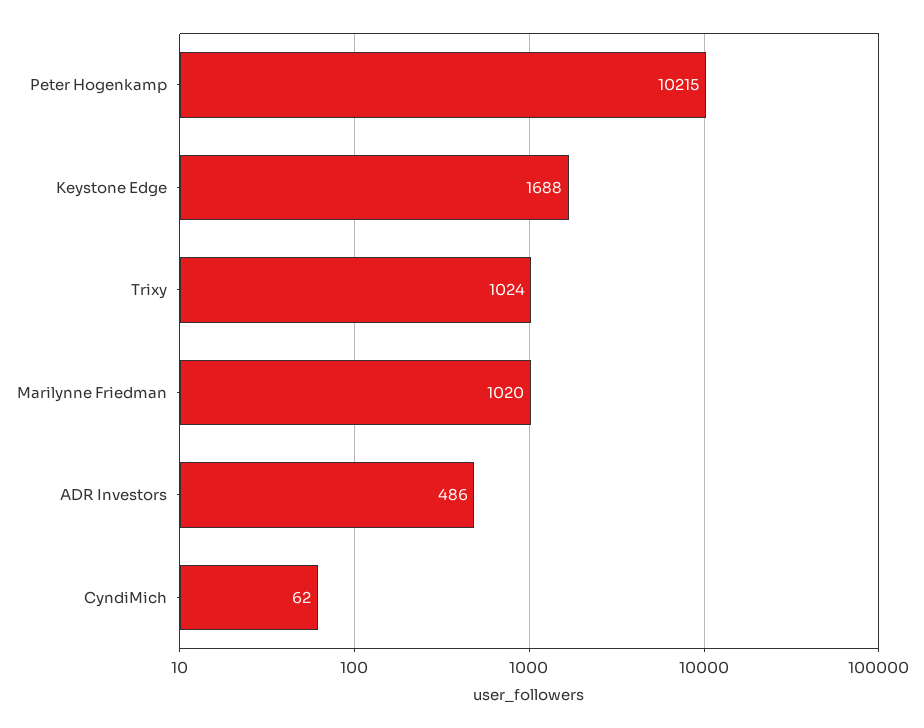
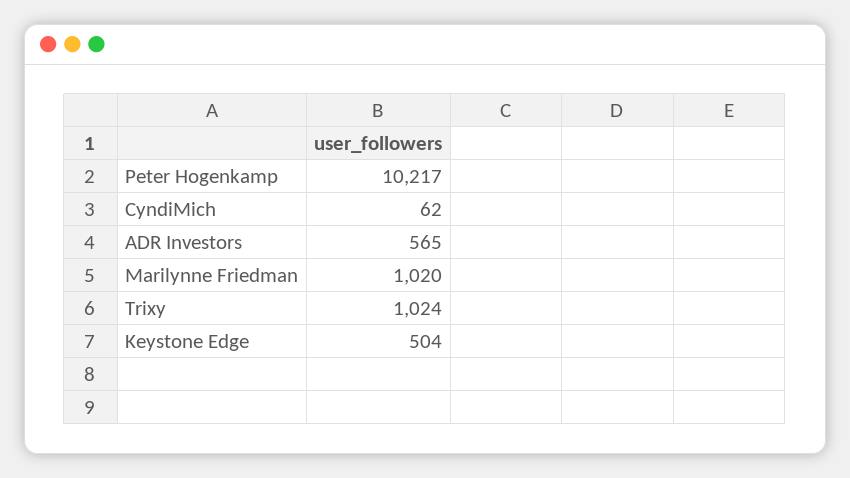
Peter Hogenkamp: 10215 -> 10217
Keystone Edge: 1688 -> 504
ADR Investors: 486 -> 565

